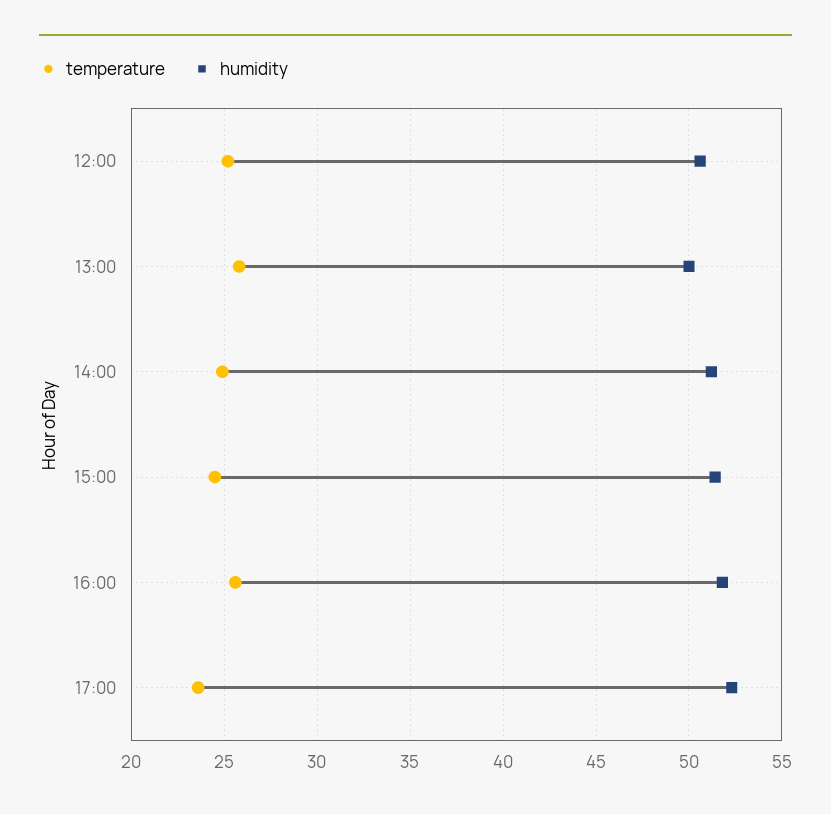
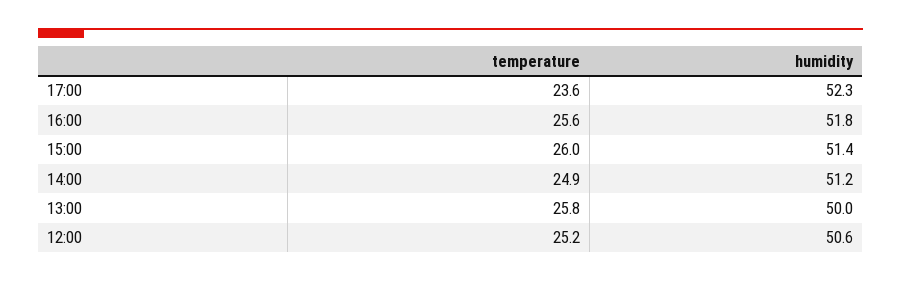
temperature, 15:00: 24.5 -> 26

